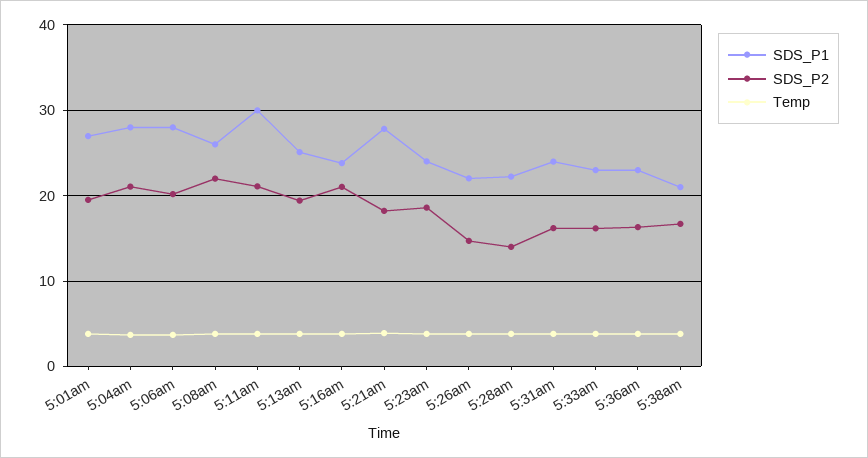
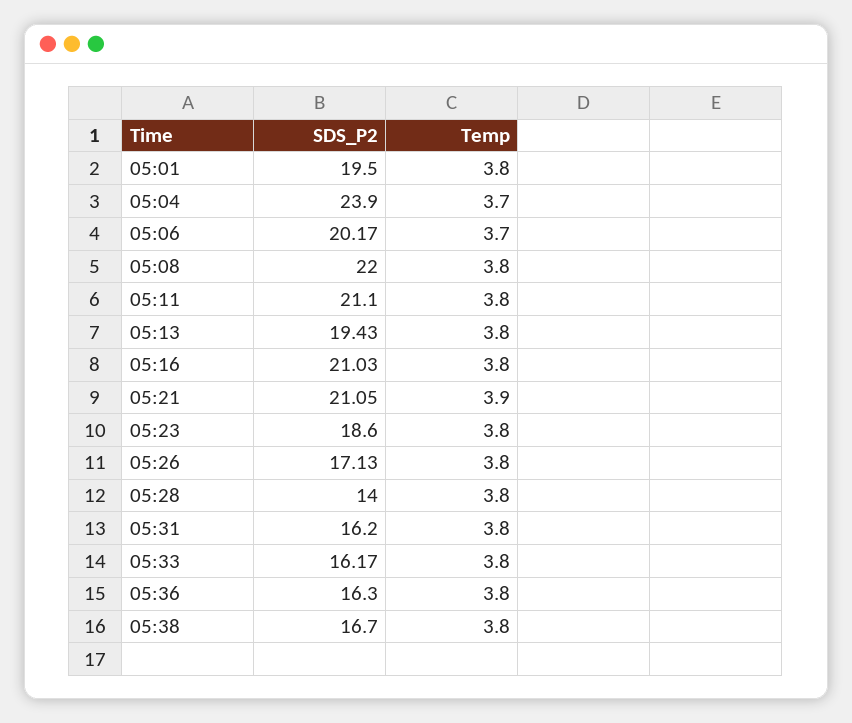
SDS_P1, 5:01am: 27 -> none
SDS_P1, 5:04am: 28 -> none
SDS_P2, 5:04am: 21 -> 23.9
SDS_P1, 5:06am: 28 -> none
SDS_P1, 5:08am: 26 -> none
SDS_P1, 5:11am: 30 -> none
SDS_P1, 5:13am: 25 -> none
SDS_P1, 5:16am: 24 -> none
SDS_P1, 5:21am: 28 -> none
SDS_P2, 5:21am: 18 -> 21.05
SDS_P1, 5:23am: 24 -> none
SDS_P1, 5:26am: 22 -> none
SDS_P2, 5:26am: 15 -> 17.13
SDS_P1, 5:28am: 22 -> none
SDS_P1, 5:31am: 24 -> none
SDS_P1, 5:33am: 23 -> none
SDS_P1, 5:36am: 23 -> none
SDS_P1, 5:38am: 21 -> none

